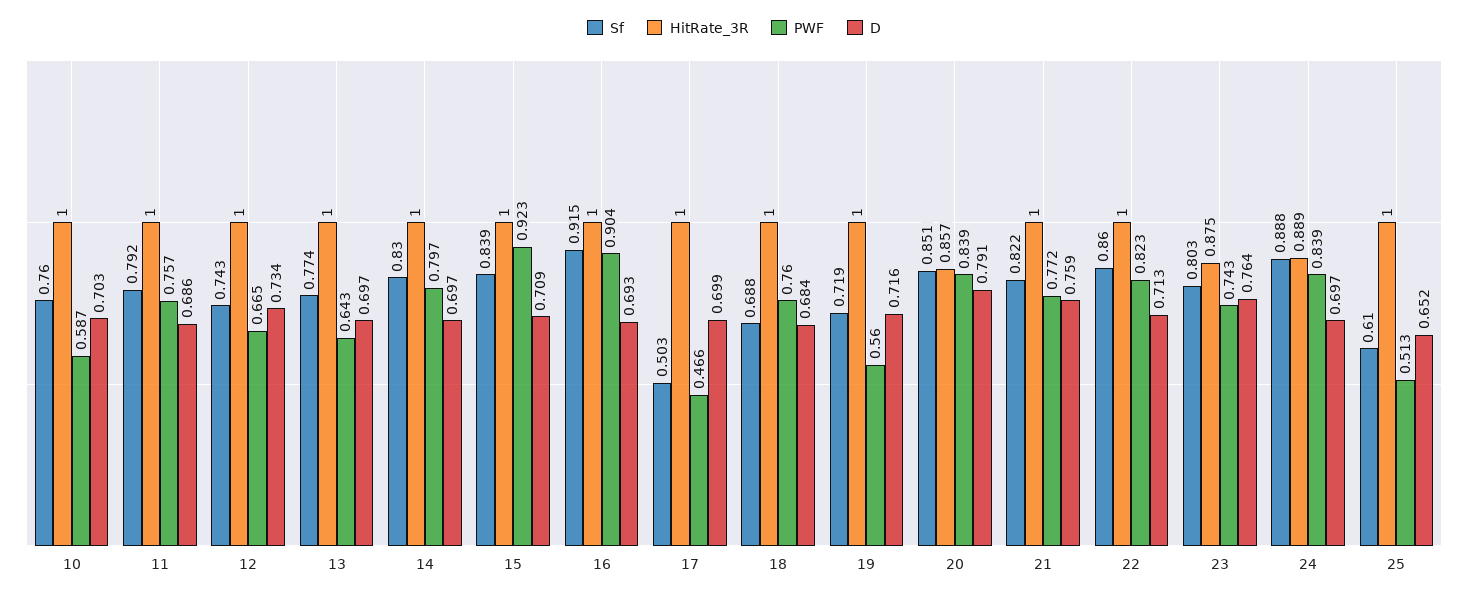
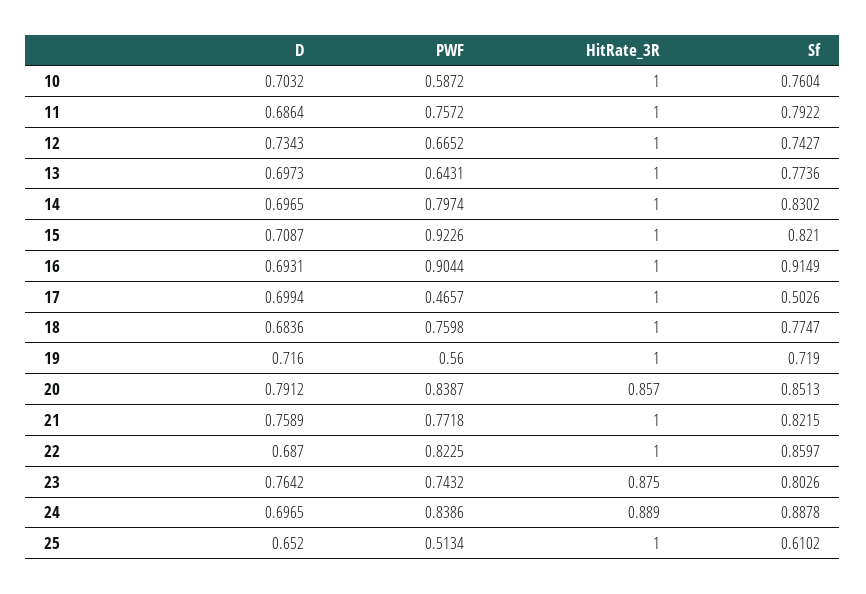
Sf, 15: 0.839 -> 0.821
Sf, 18: 0.688 -> 0.7747
D, 22: 0.713 -> 0.687

